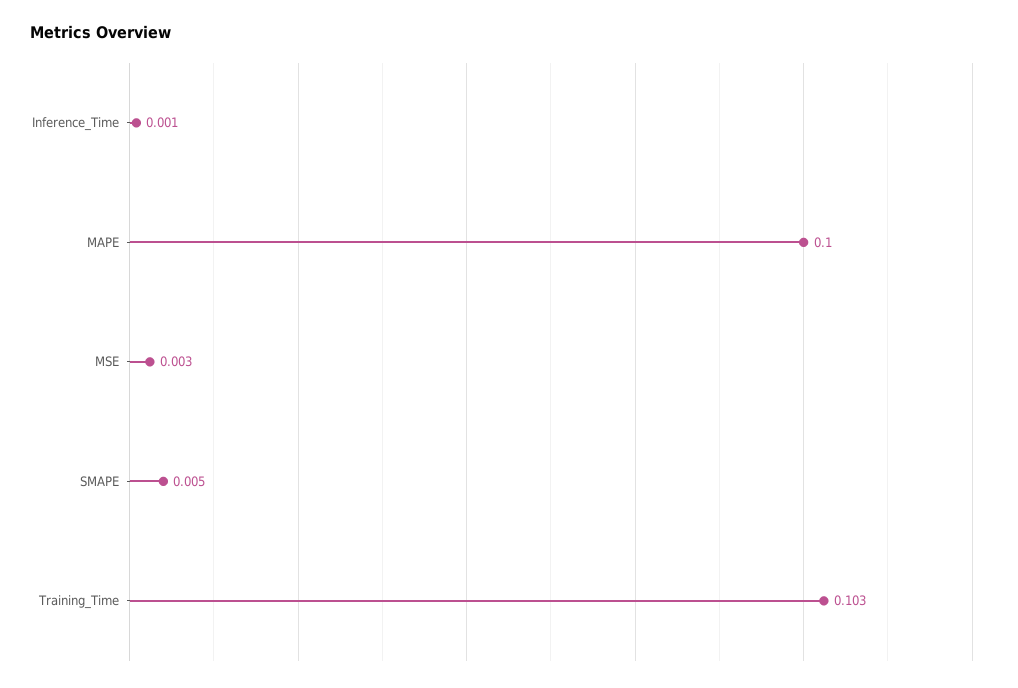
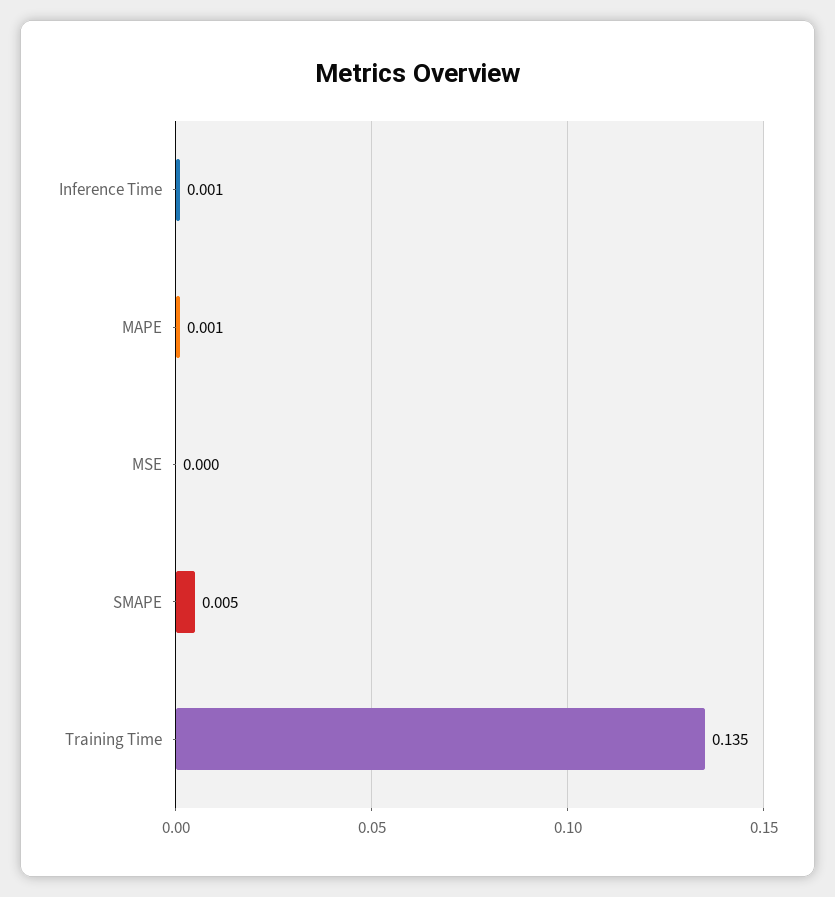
MAPE: 0.1 -> 0.001
MSE: 0.003 -> 0
Training_Time: 0.103 -> 0.135

